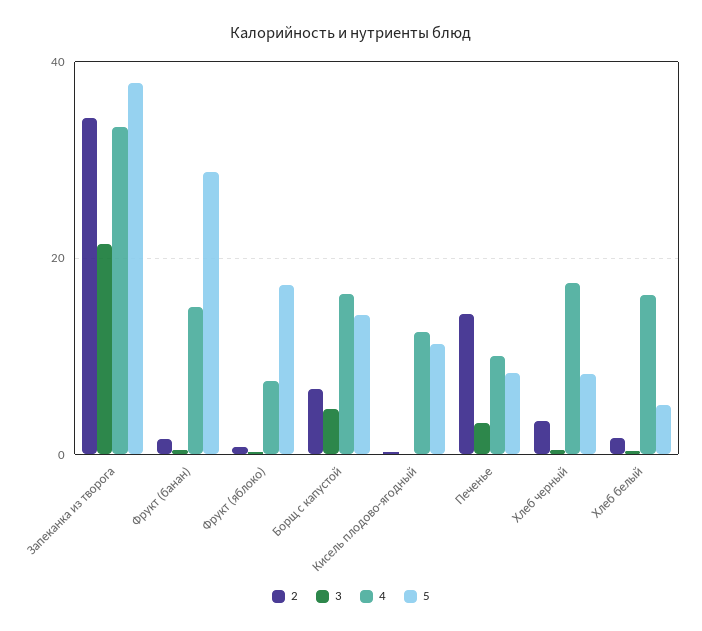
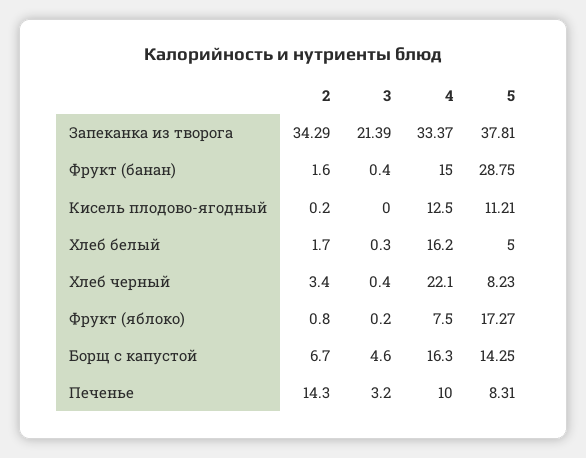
4, Хлеб черный: 18 -> 22.1

